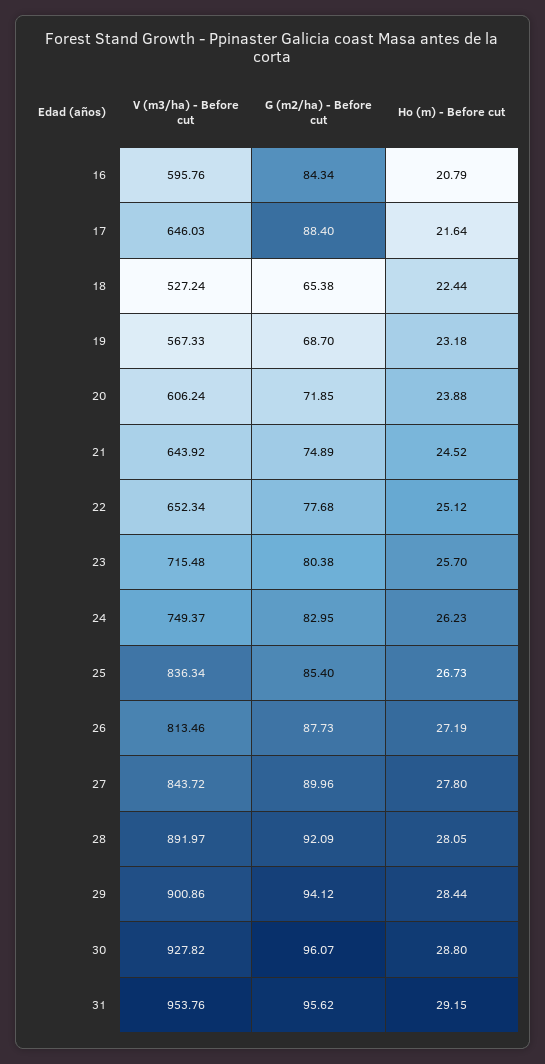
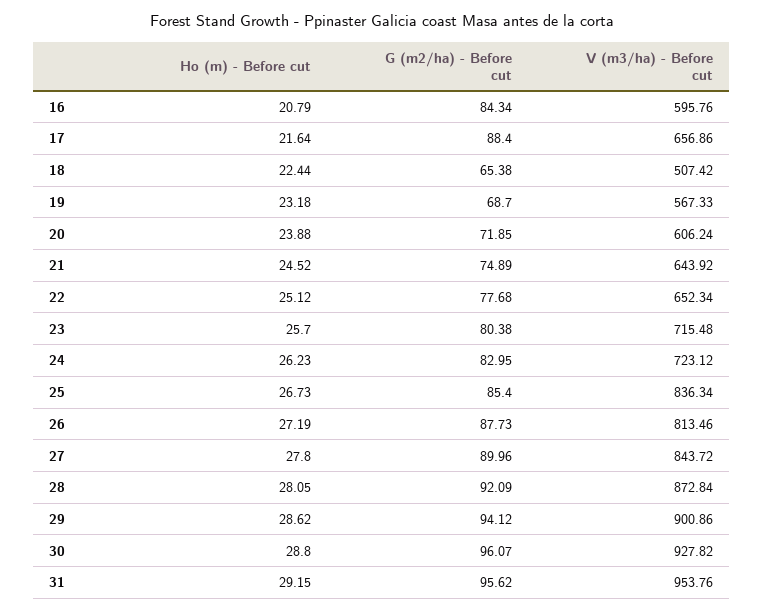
V (m3/ha) - Before cut, 17: 646.03 -> 656.86
V (m3/ha) - Before cut, 18: 527.24 -> 507.42
V (m3/ha) - Before cut, 24: 749.37 -> 723.12
V (m3/ha) - Before cut, 28: 891.97 -> 872.84
Ho (m) - Before cut, 29: 28.44 -> 28.62

